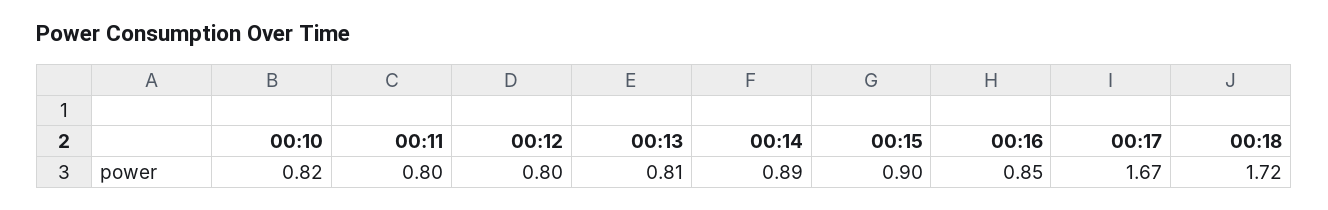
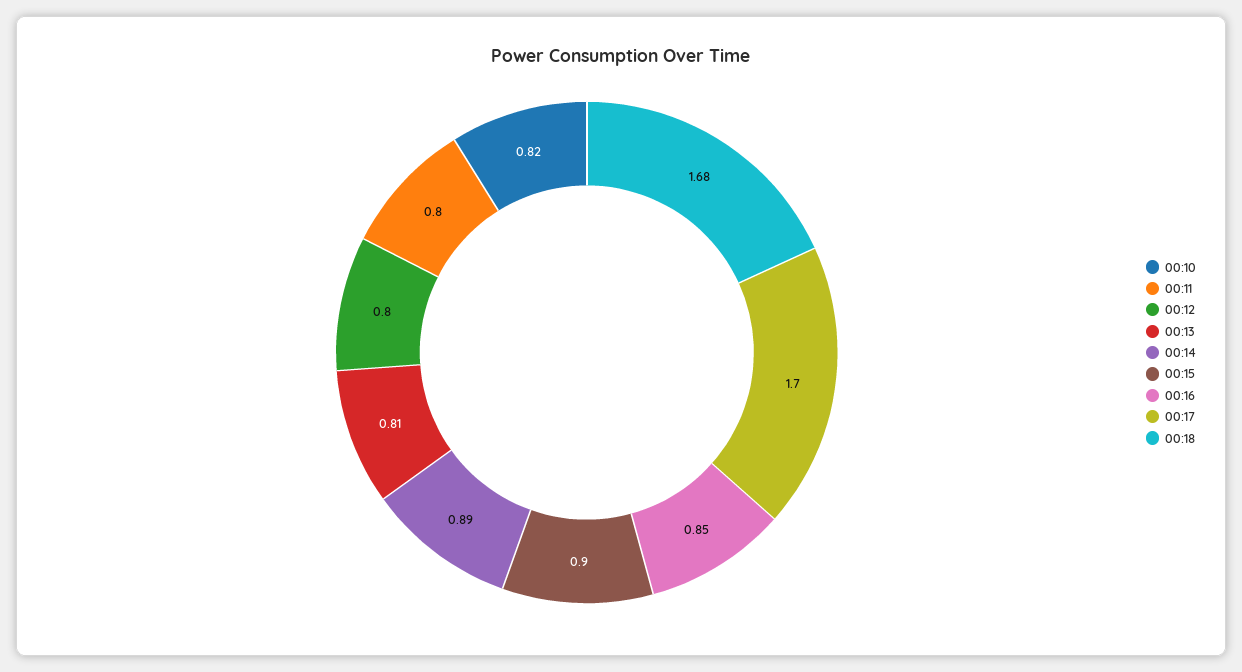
00:17: 1.67 -> 1.7
00:18: 1.72 -> 1.68

